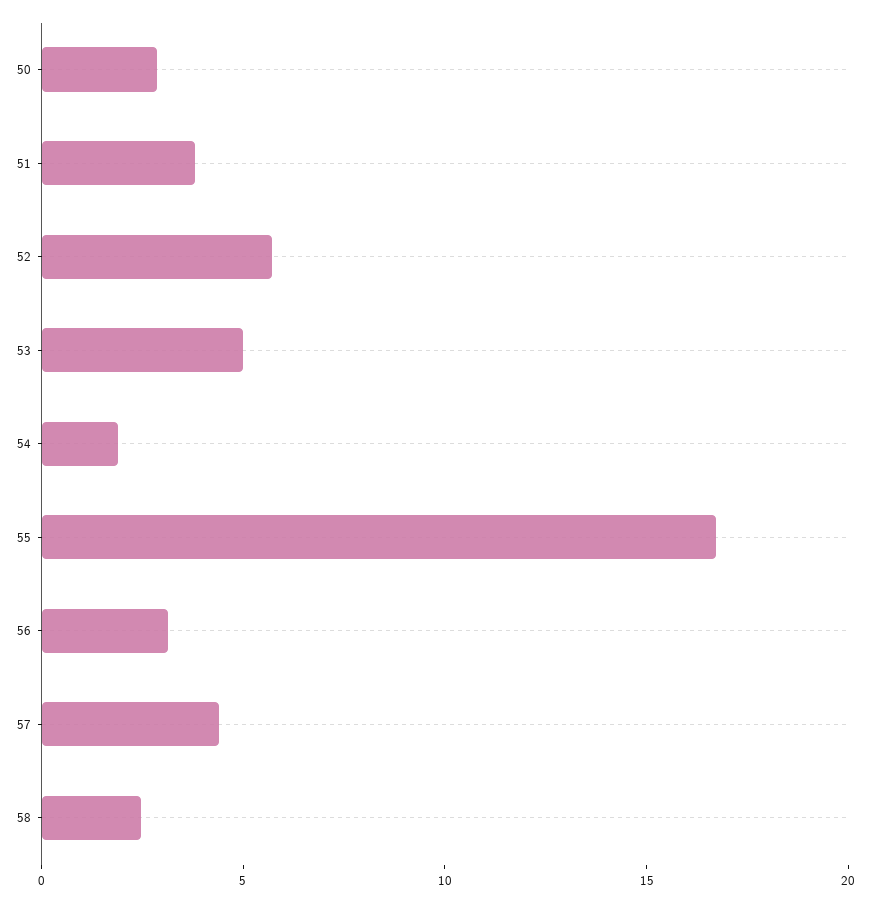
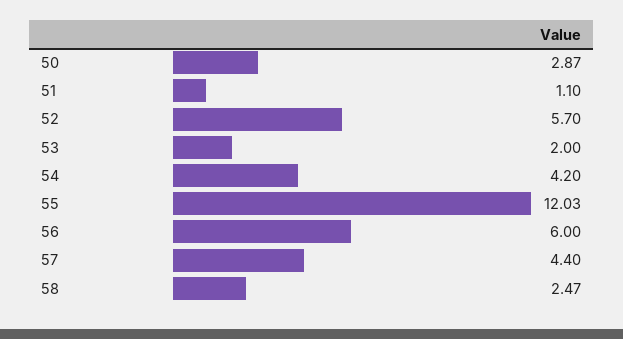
51: 4 -> 1.1
53: 5 -> 2
54: 2 -> 4.2
55: 17 -> 12.03
56: 3 -> 6

